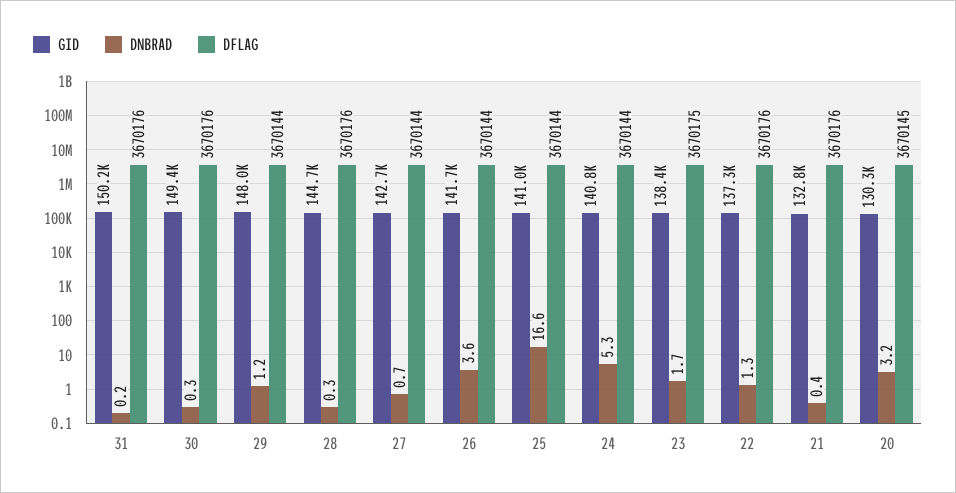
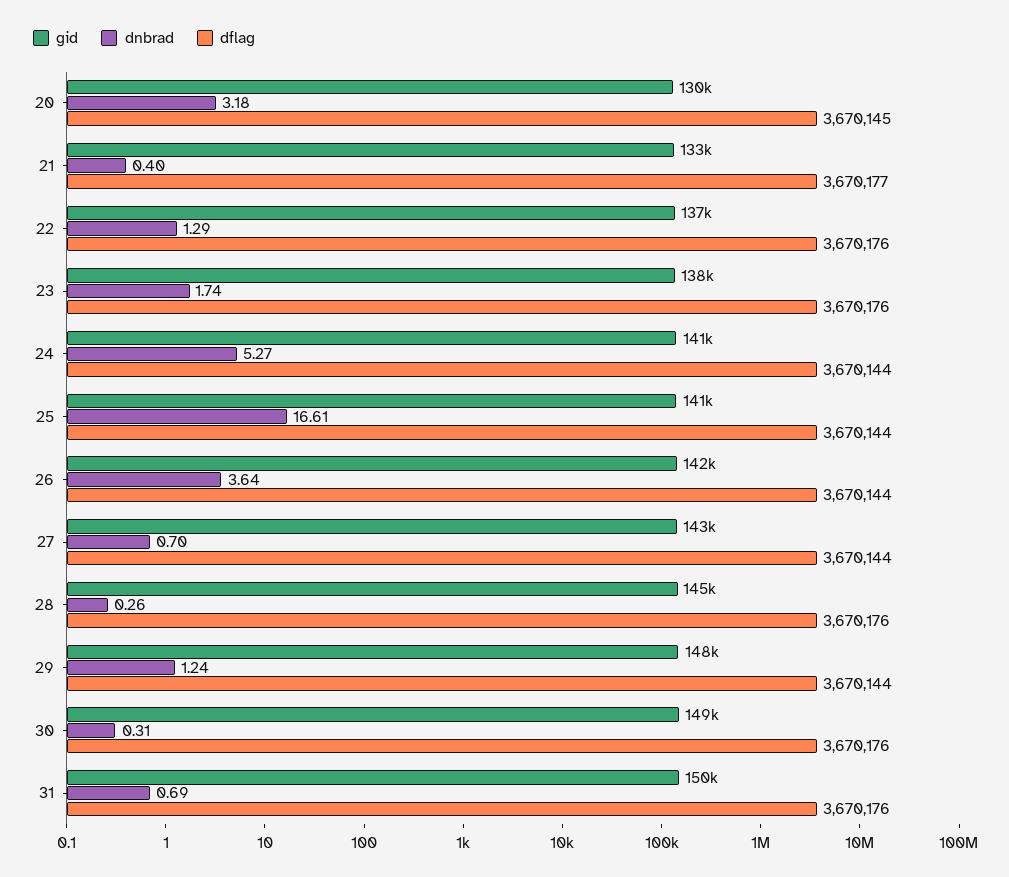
DNBRAD, 31: 0.2 -> 0.69
DFLAG, 23: 3670175 -> 3670176
DFLAG, 21: 3670176 -> 3670177

